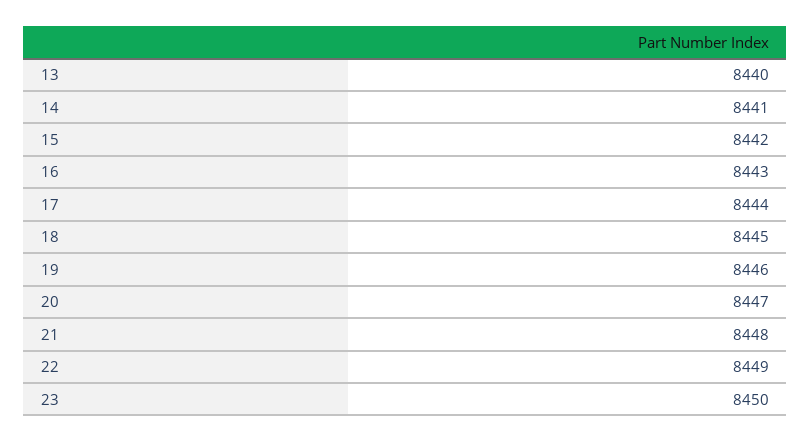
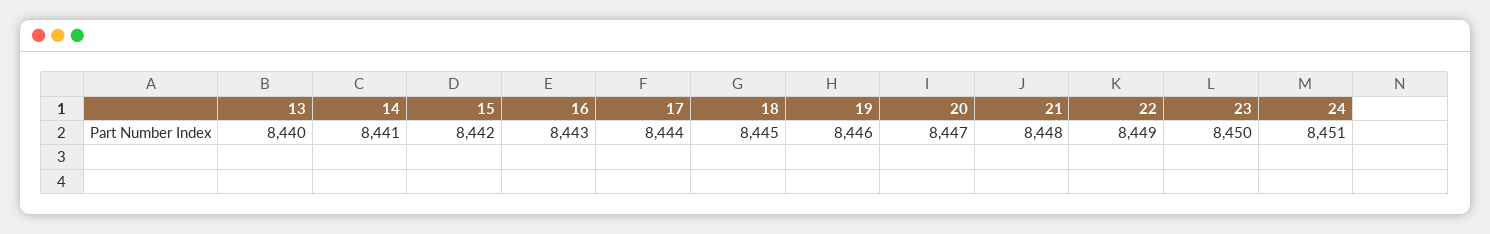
24: none -> 8451

